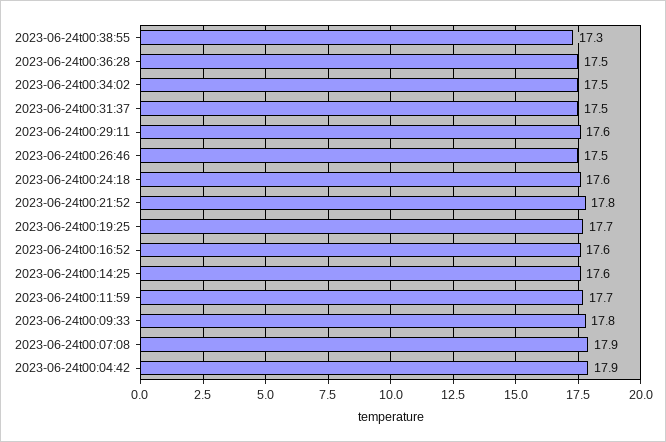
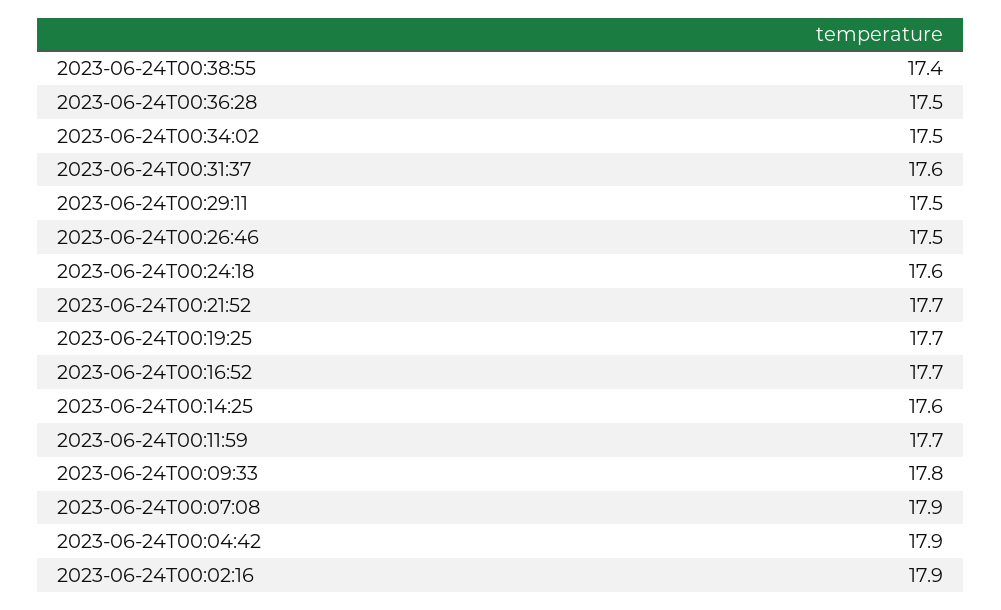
2023-06-24t00:38:55: 17.3 -> 17.4
2023-06-24t00:31:37: 17.5 -> 17.6
2023-06-24t00:29:11: 17.6 -> 17.5
2023-06-24t00:21:52: 17.8 -> 17.7
2023-06-24t00:16:52: 17.6 -> 17.7
2023-06-24T00:02:16: none -> 17.9

